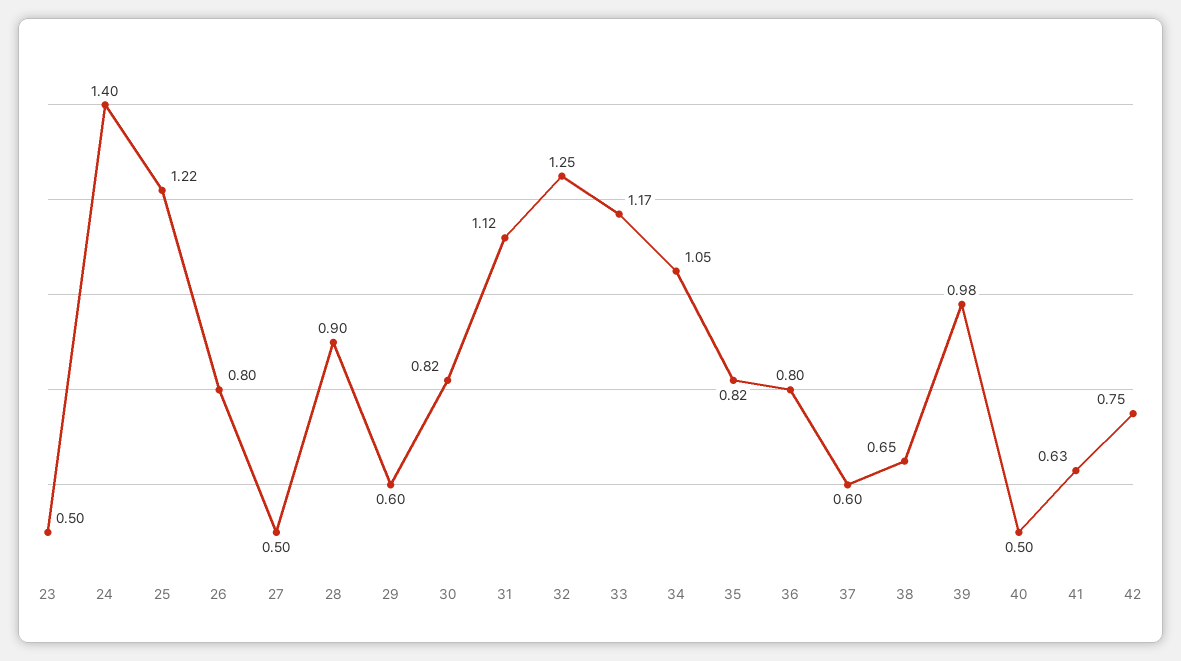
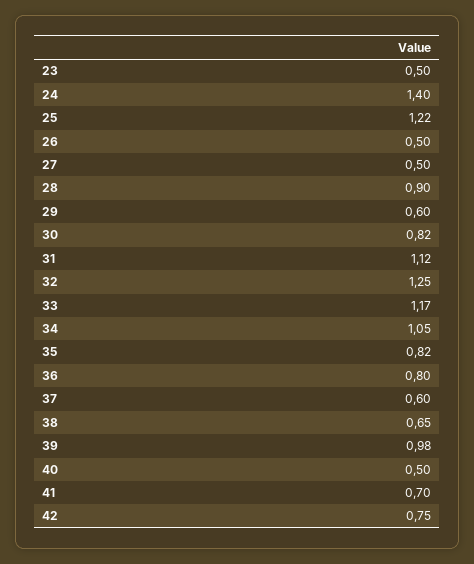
26: 0.8 -> 0.5
41: 0.63 -> 0.7

